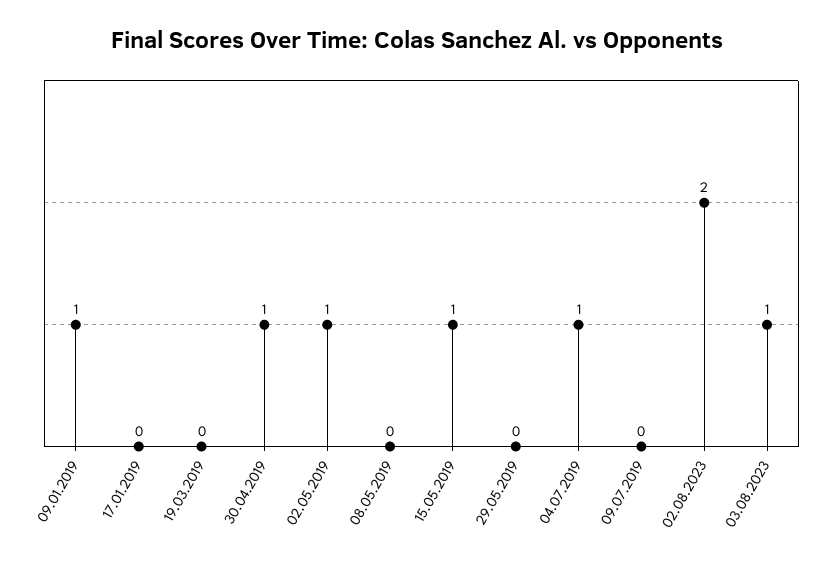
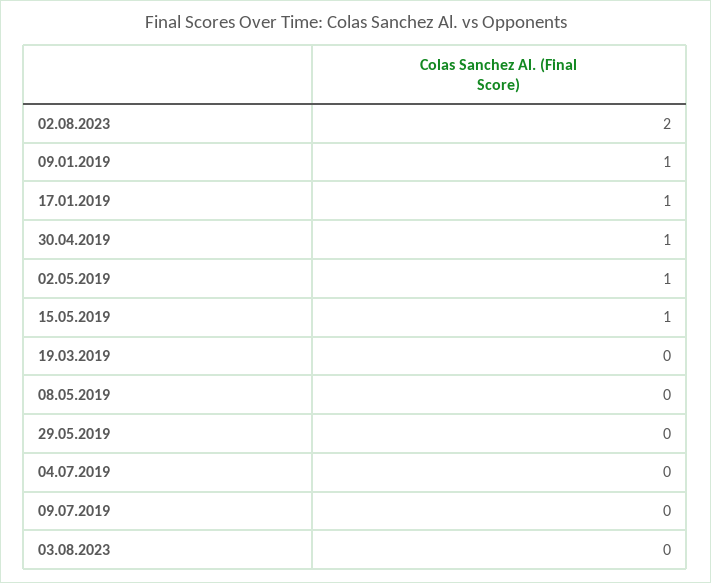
17.01.2019: 0 -> 1
04.07.2019: 1 -> 0
03.08.2023: 1 -> 0

